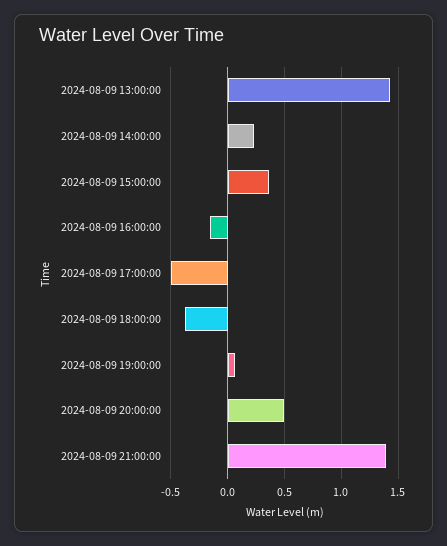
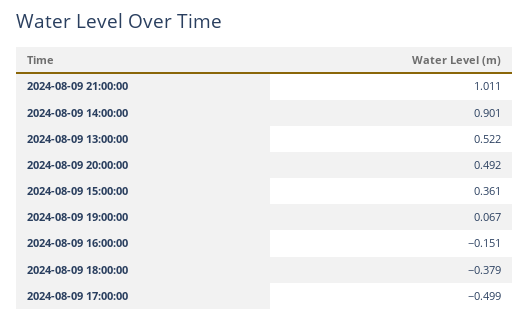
2024-08-09 13:00:00: 1.4 -> 0.522
2024-08-09 14:00:00: 0.2 -> 0.901
2024-08-09 21:00:00: 1.4 -> 1.011

